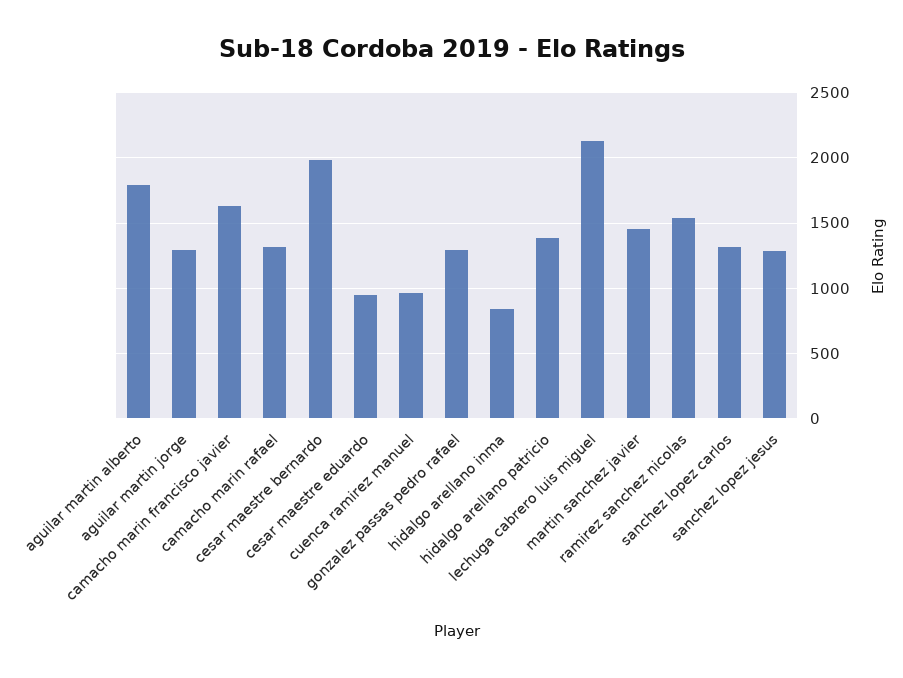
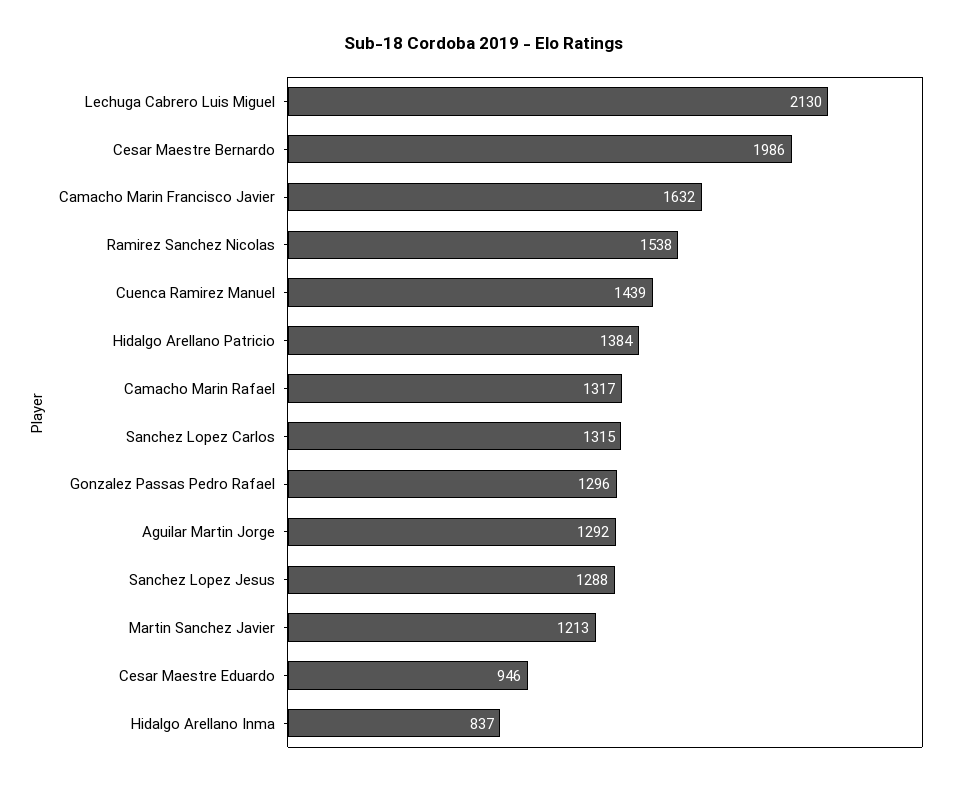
aguilar martin alberto: 1800 -> none
cuenca ramirez manuel: 950 -> 1439
martin sanchez javier: 1450 -> 1213

